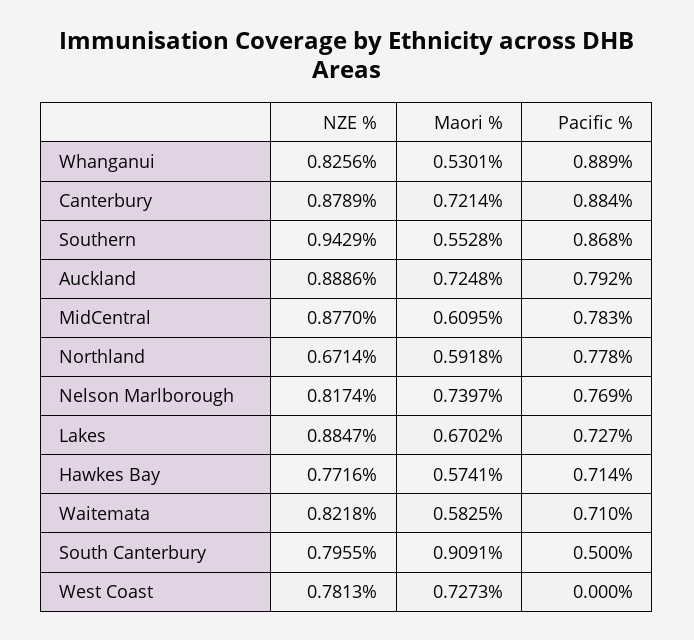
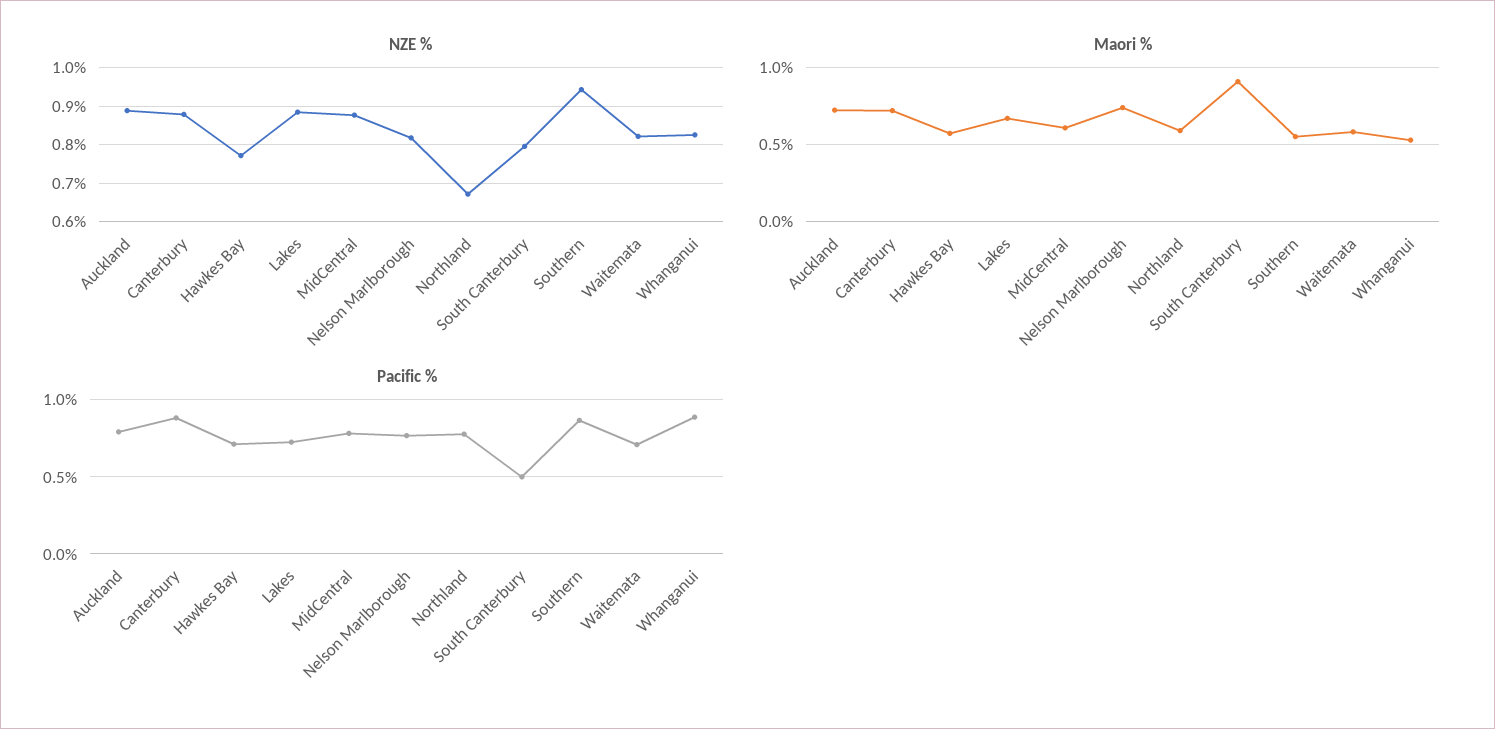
NZE %, West Coast: 0.7813 -> none
Maori %, West Coast: 0.7273 -> none
Pacific %, West Coast: 0 -> none

